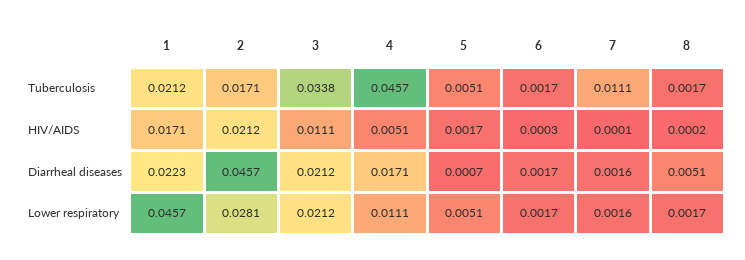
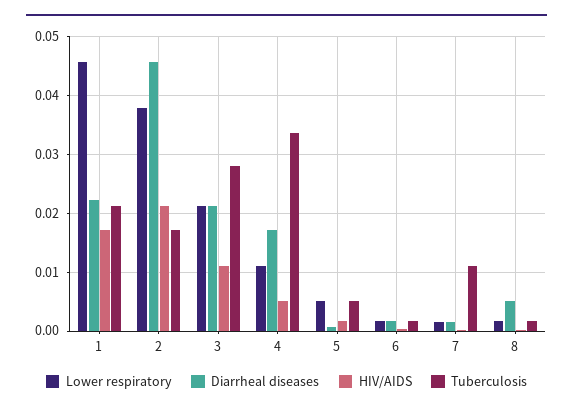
Tuberculosis, 3: 0.0338 -> 0.028
Tuberculosis, 4: 0.0457 -> 0.034
Lower respiratory, 2: 0.0281 -> 0.038

